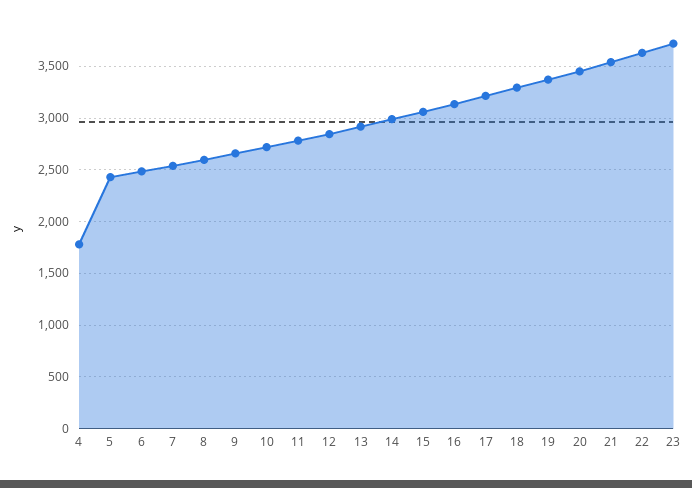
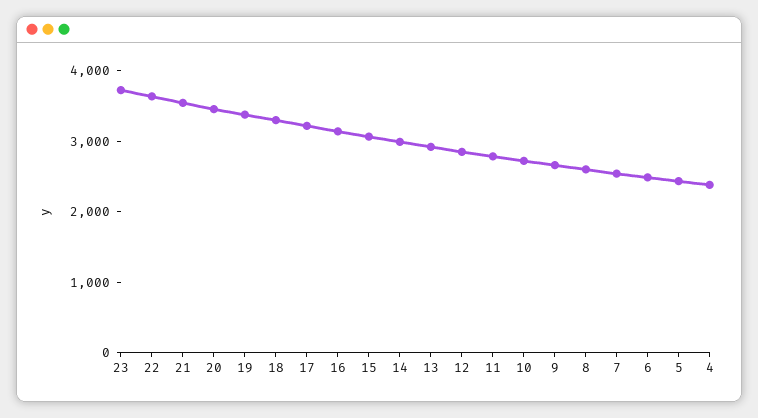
4: 1800 -> 2400

